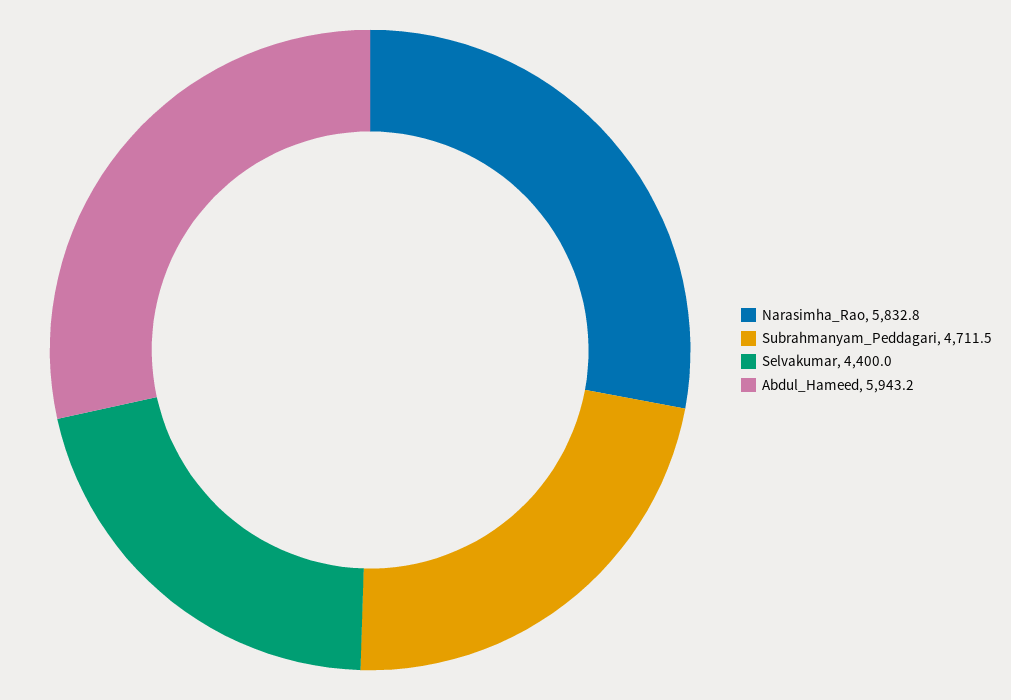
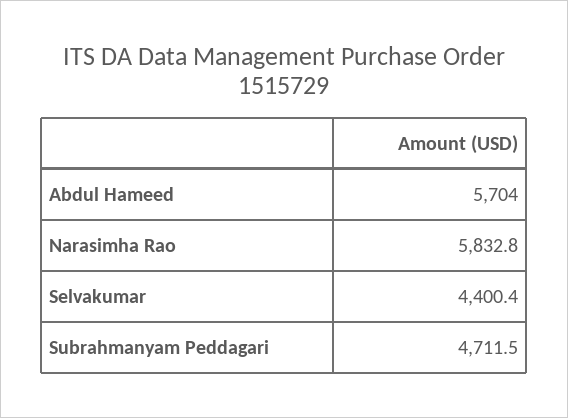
Selvakumar: 4400 -> 4400.4
Abdul_Hameed: 5943.2 -> 5704

